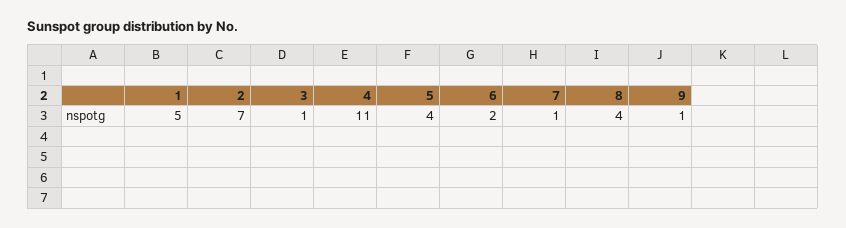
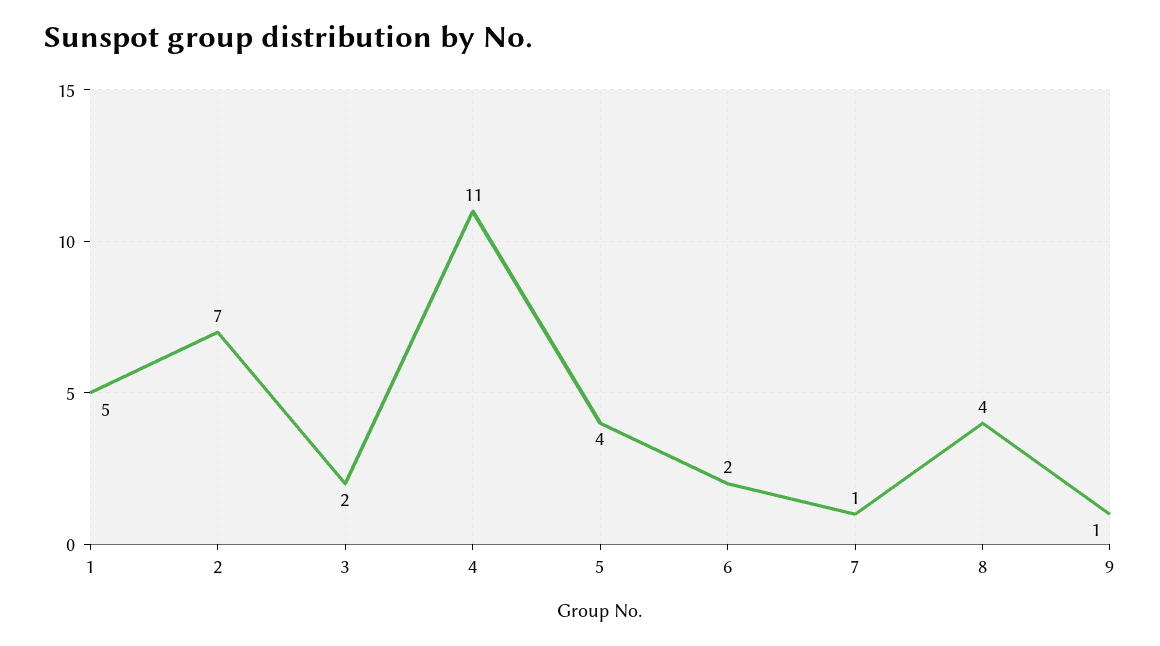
3: 1 -> 2

